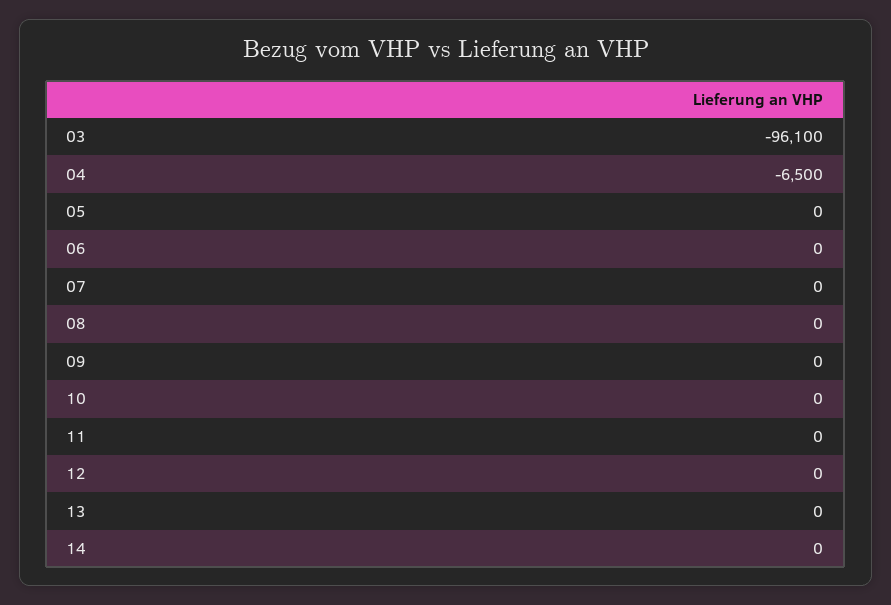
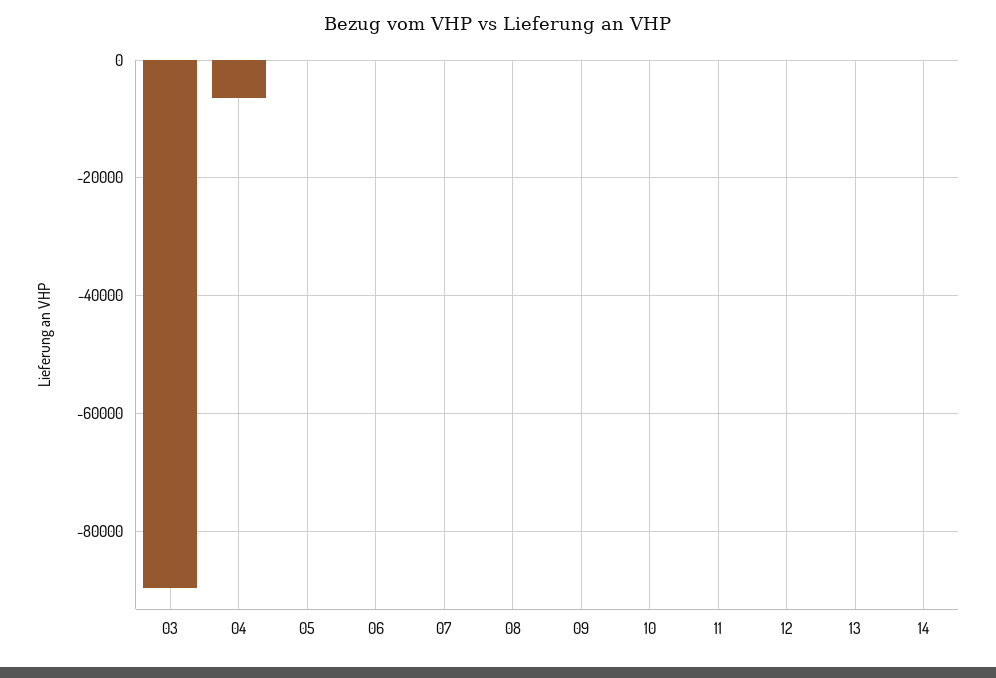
03: -96100 -> -90000

